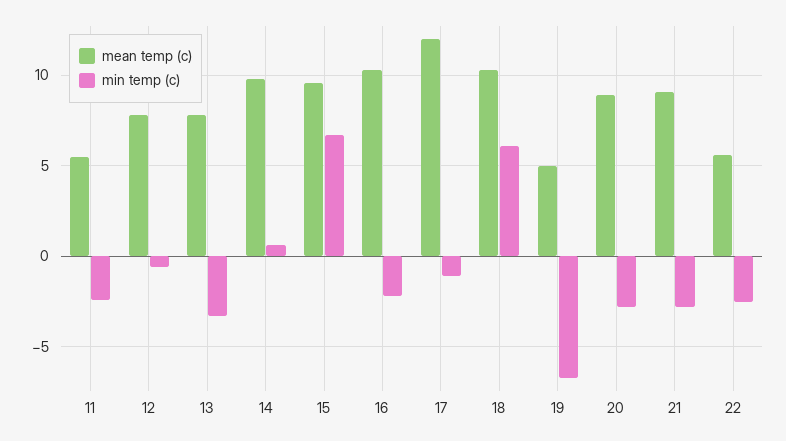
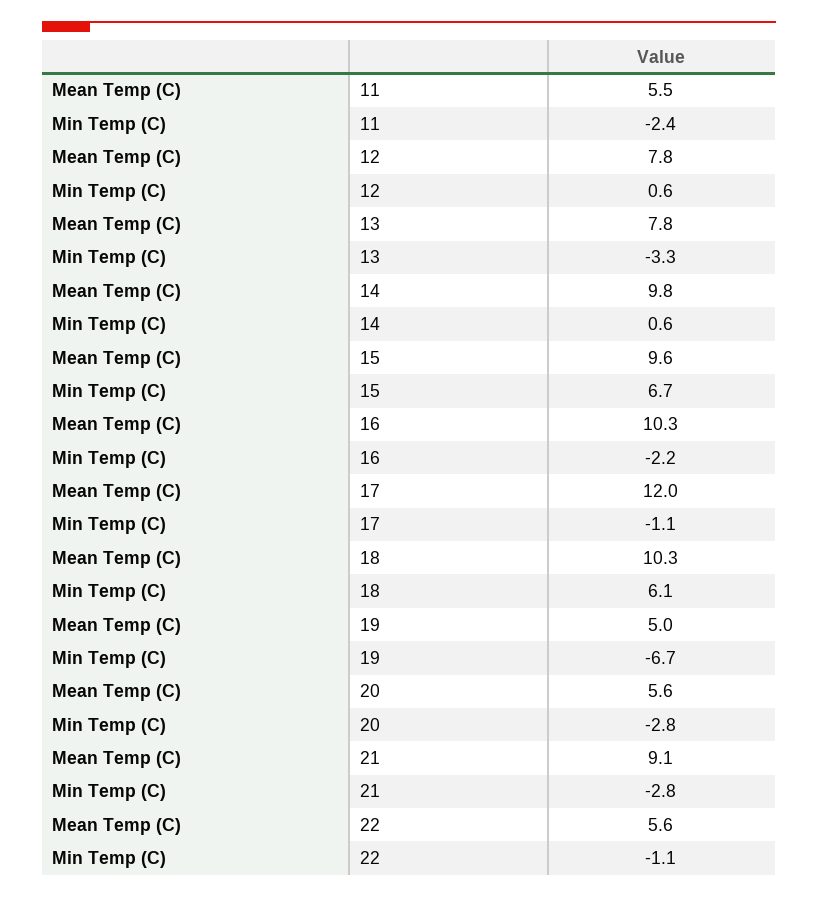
min temp (c), 12: -0.5 -> 0.6
mean temp (c), 20: 9 -> 5.6
min temp (c), 22: -2.5 -> -1.1

